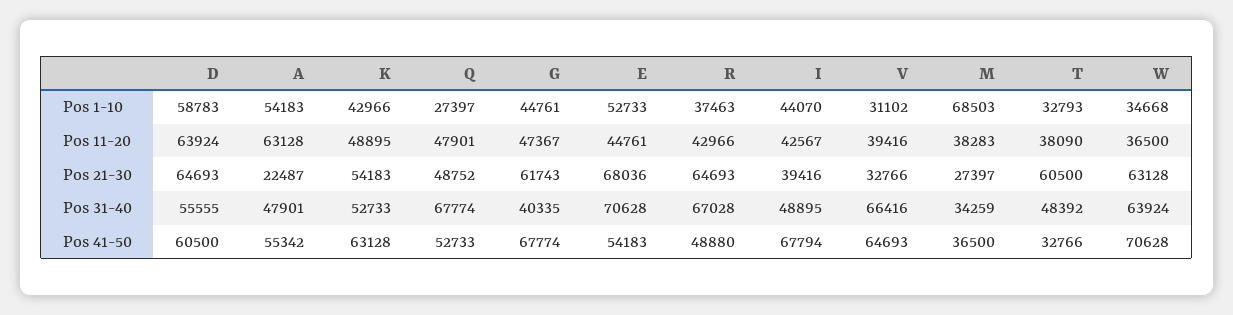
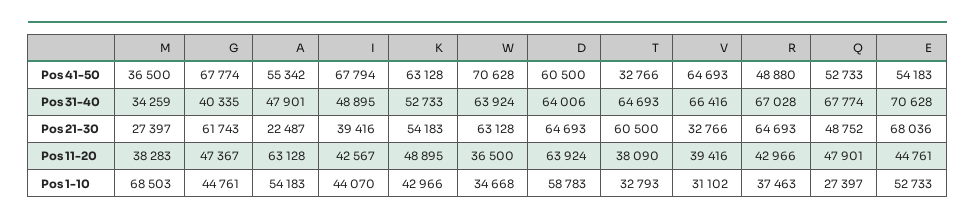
D, Pos 31-40: 55555 -> 64006
T, Pos 31-40: 48392 -> 64693

